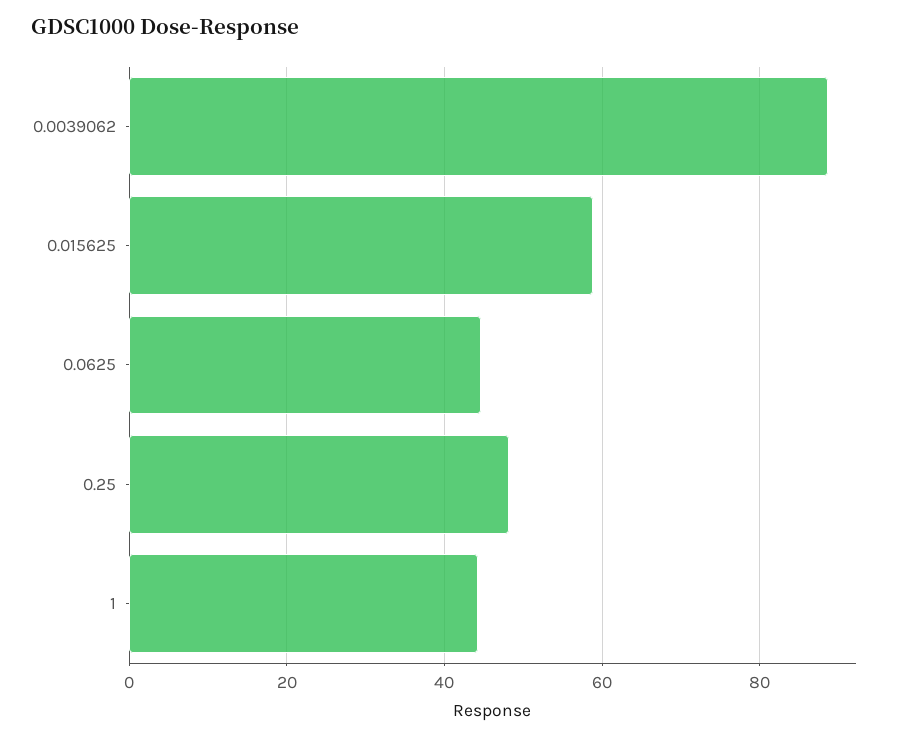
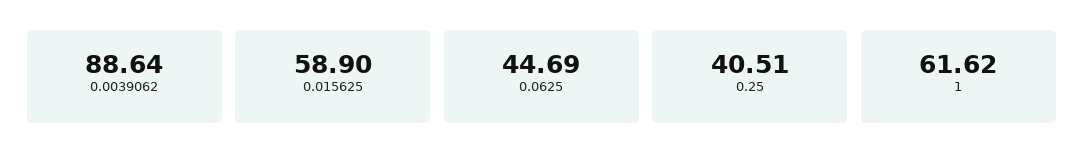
0.25: 48 -> 40.51
1: 44 -> 61.62

